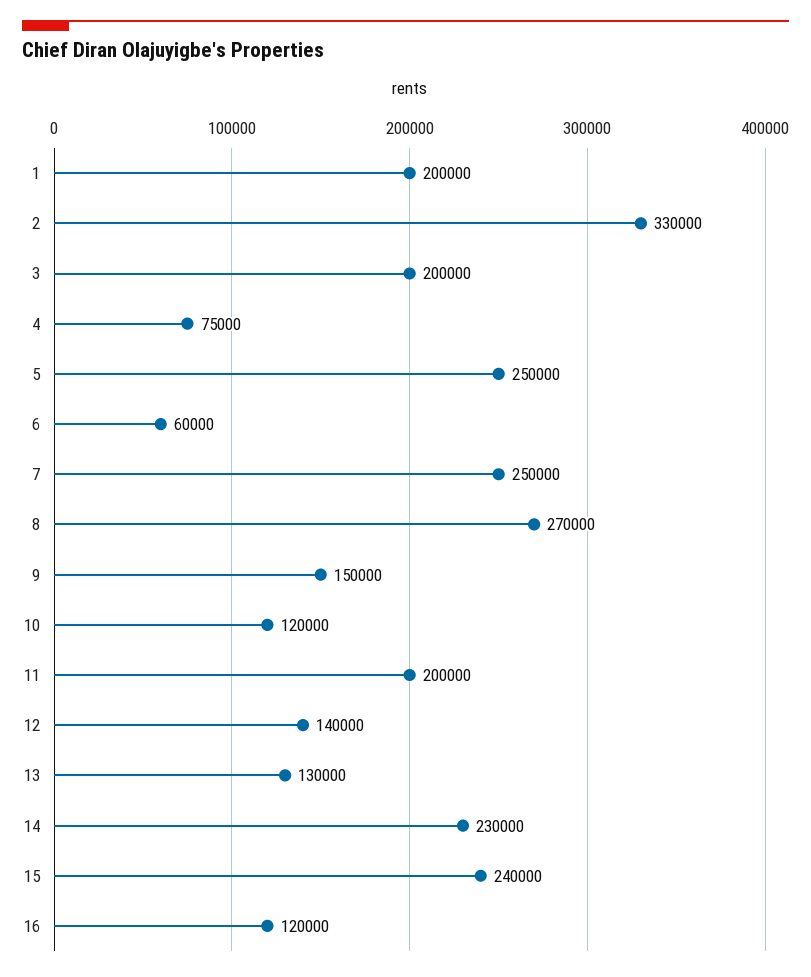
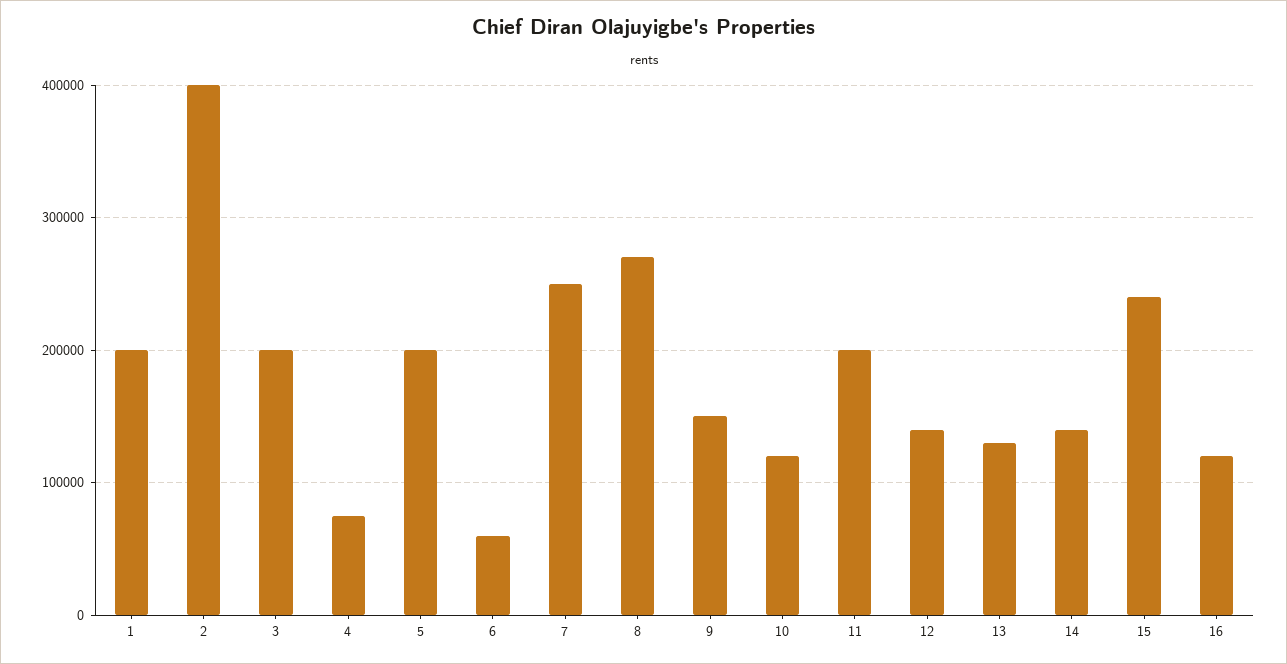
2: 330000 -> 400000
5: 250000 -> 200000
14: 230000 -> 140000

